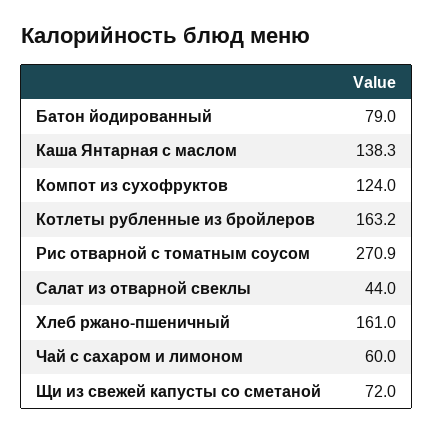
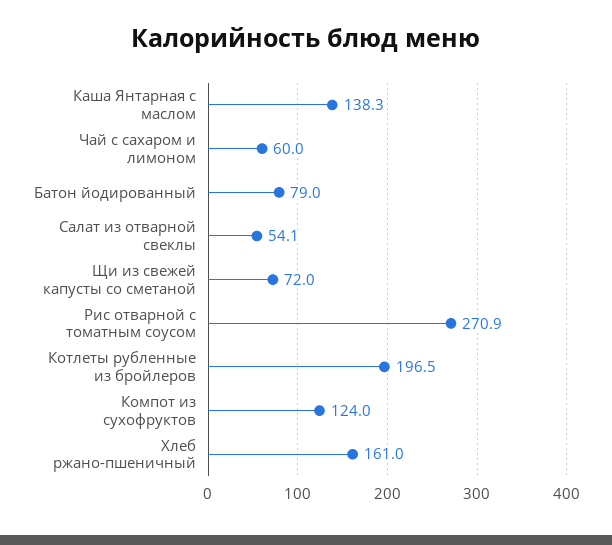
Котлеты рубленные из бройлеров: 163.2 -> 196.5
Салат из отварной свеклы: 44 -> 54.1

